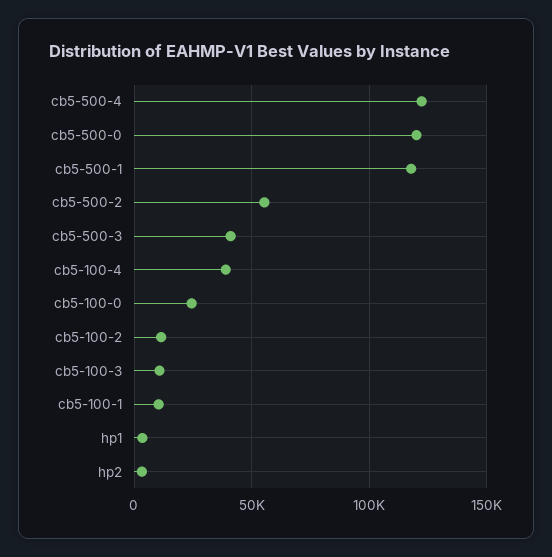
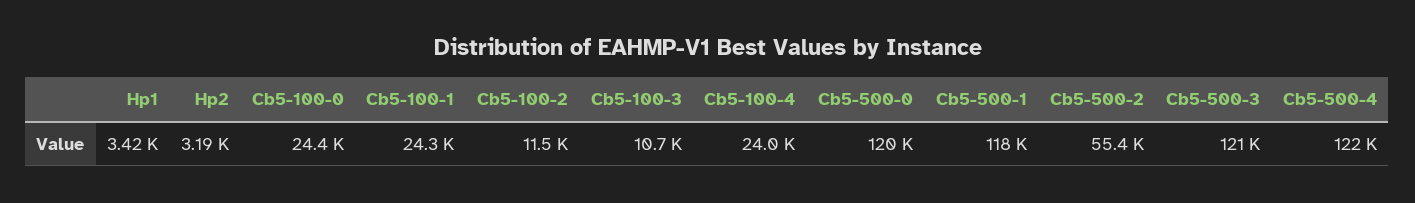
cb5-500-3: 40000 -> 121000
cb5-100-4: 40000 -> 24000
cb5-100-1: 10000 -> 24300

